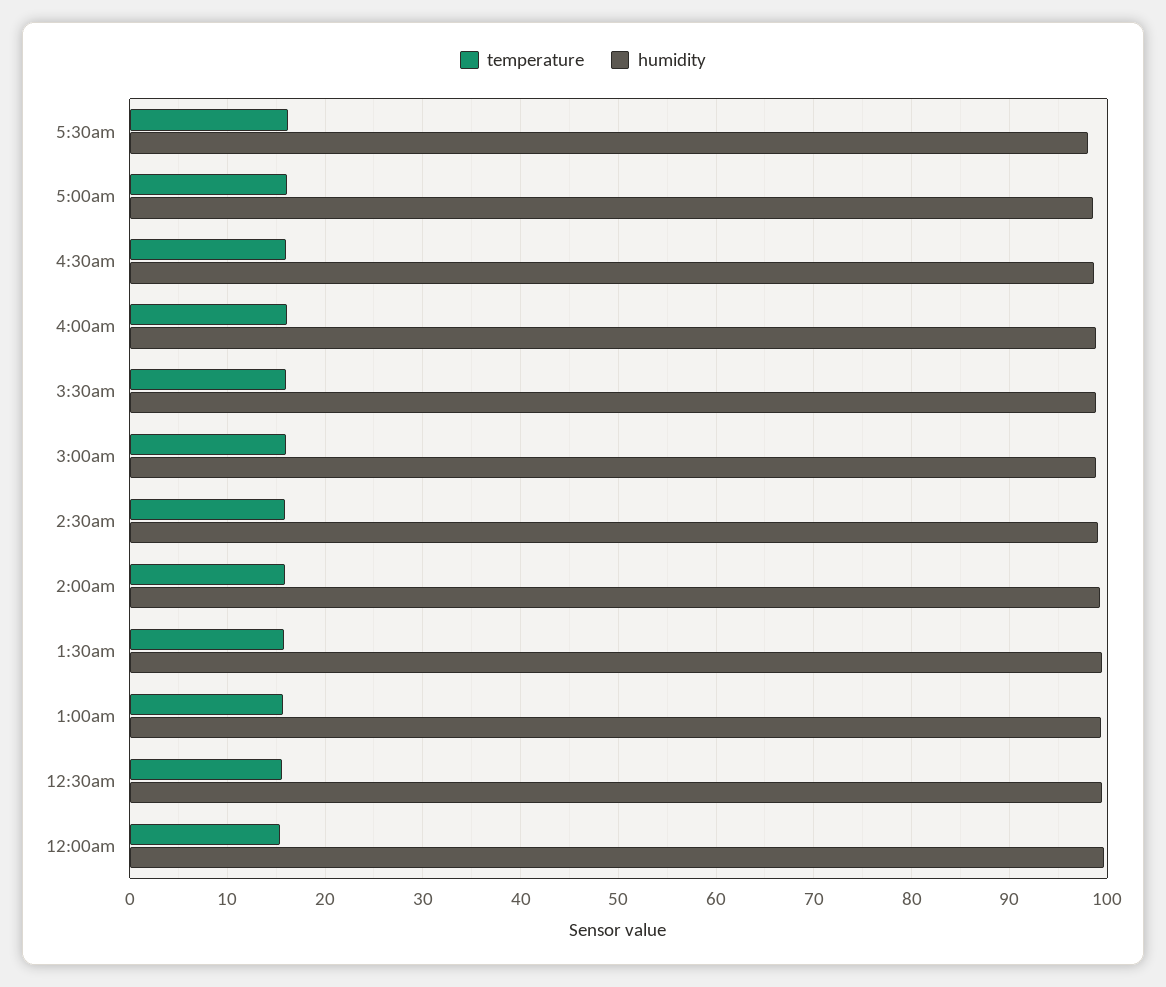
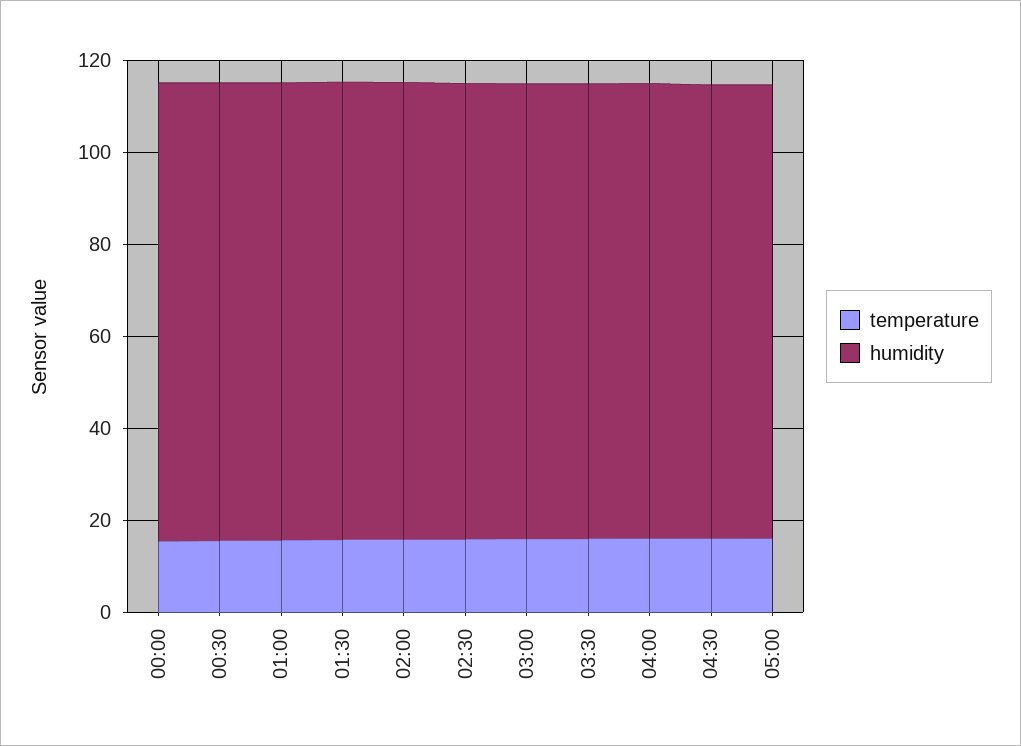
temperature, 5:30am: 16 -> none
humidity, 5:30am: 98 -> none

